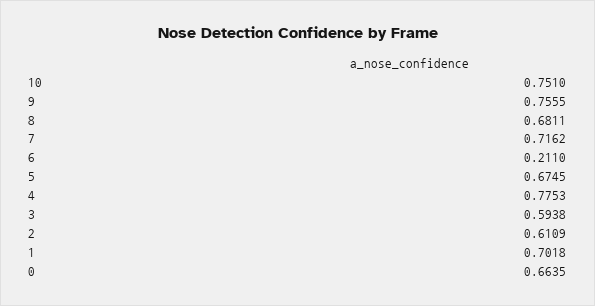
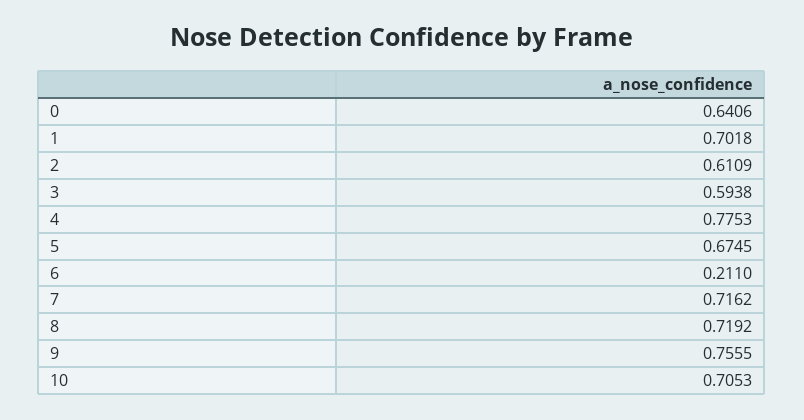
10: 0.751 -> 0.7053
8: 0.6811 -> 0.7192
0: 0.6635 -> 0.6406

